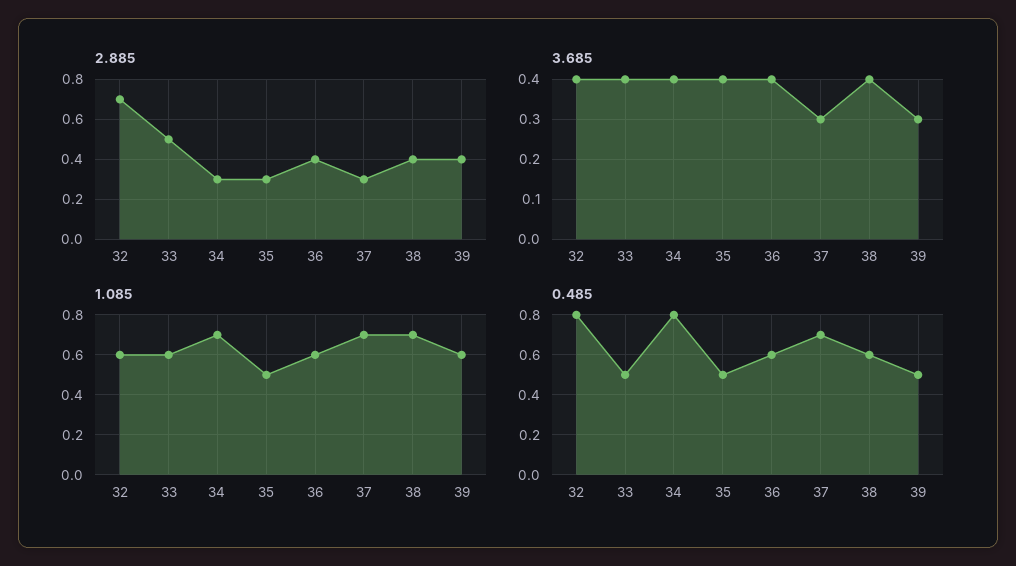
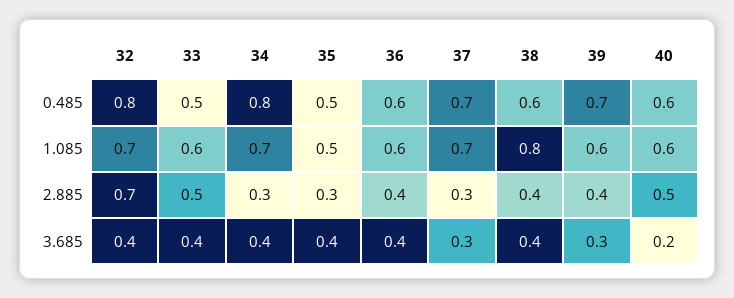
1.085, 32: 0.6 -> 0.7
1.085, 38: 0.7 -> 0.8
0.485, 39: 0.5 -> 0.7
0.485, 40: none -> 0.6
1.085, 40: none -> 0.6
2.885, 40: none -> 0.5
3.685, 40: none -> 0.2

